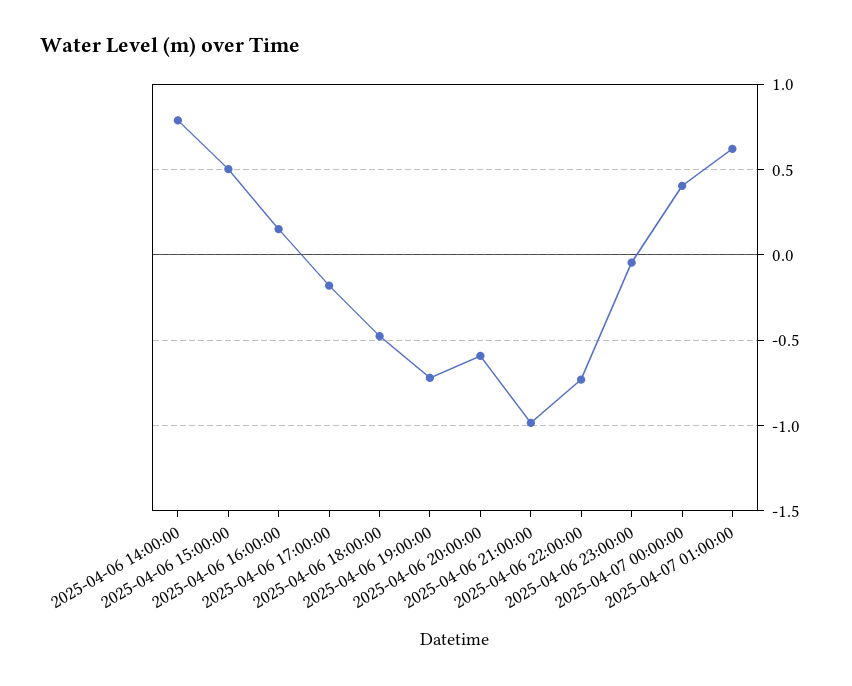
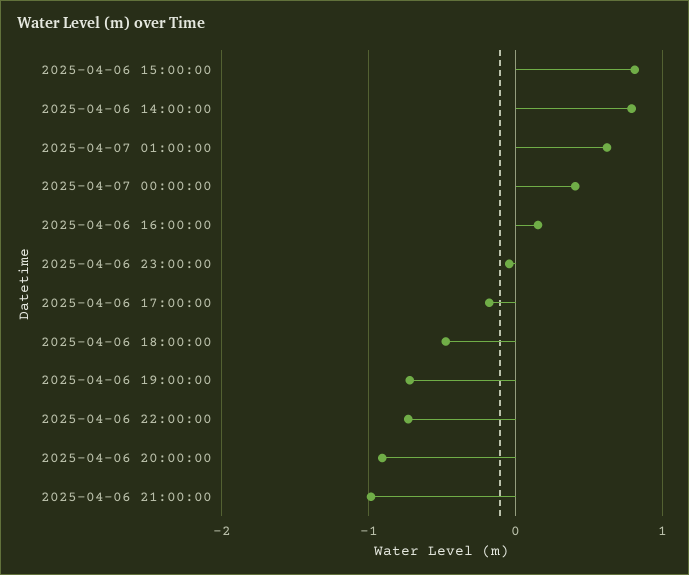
2025-04-06 15:00:00: 0.5 -> 0.8
2025-04-06 20:00:00: -0.6 -> -0.9

